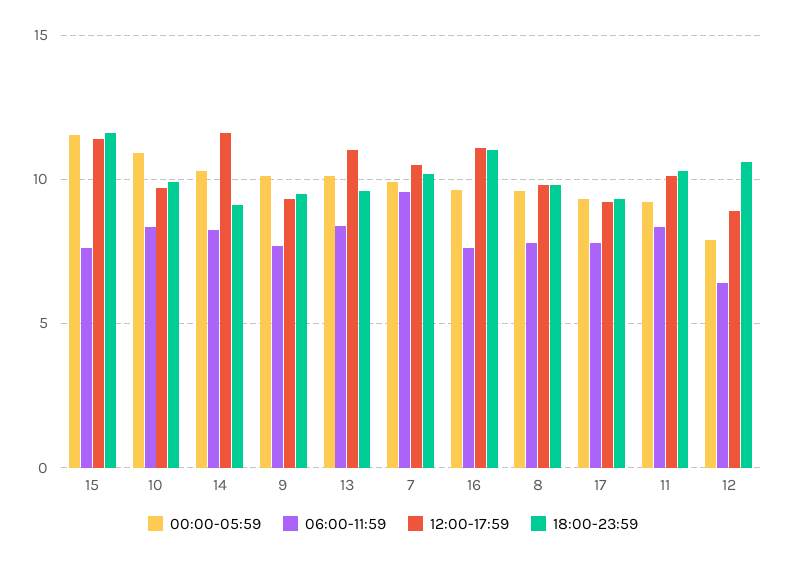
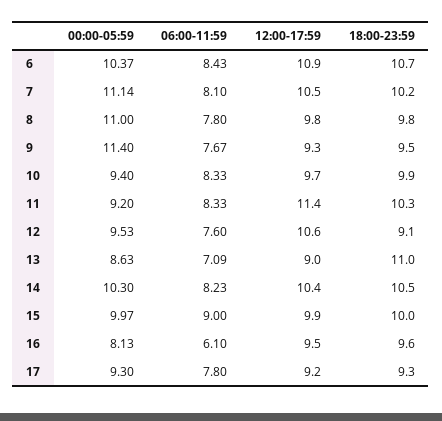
00:00-05:59, 15: 11.5 -> 9.97
06:00-11:59, 15: 7.5 -> 9
12:00-17:59, 15: 11.5 -> 9.9
18:00-23:59, 15: 11.5 -> 10
00:00-05:59, 10: 11 -> 9.4
12:00-17:59, 14: 11.5 -> 10.4
18:00-23:59, 14: 9 -> 10.5
00:00-05:59, 9: 10 -> 11.4
00:00-05:59, 13: 10 -> 8.63
06:00-11:59, 13: 8.5 -> 7.09
12:00-17:59, 13: 11 -> 9
18:00-23:59, 13: 9.5 -> 11
00:00-05:59, 7: 10 -> 11.14
06:00-11:59, 7: 9.5 -> 8.1
00:00-05:59, 16: 9.5 -> 8.13
06:00-11:59, 16: 7.5 -> 6.1
12:00-17:59, 16: 11 -> 9.5
18:00-23:59, 16: 11 -> 9.6
00:00-05:59, 8: 9.5 -> 11
12:00-17:59, 11: 10 -> 11.4
00:00-05:59, 12: 8 -> 9.53
06:00-11:59, 12: 6.5 -> 7.6
12:00-17:59, 12: 9 -> 10.6
18:00-23:59, 12: 10.5 -> 9.1
00:00-05:59, 6: none -> 10.37
06:00-11:59, 6: none -> 8.43
12:00-17:59, 6: none -> 10.9
18:00-23:59, 6: none -> 10.7

